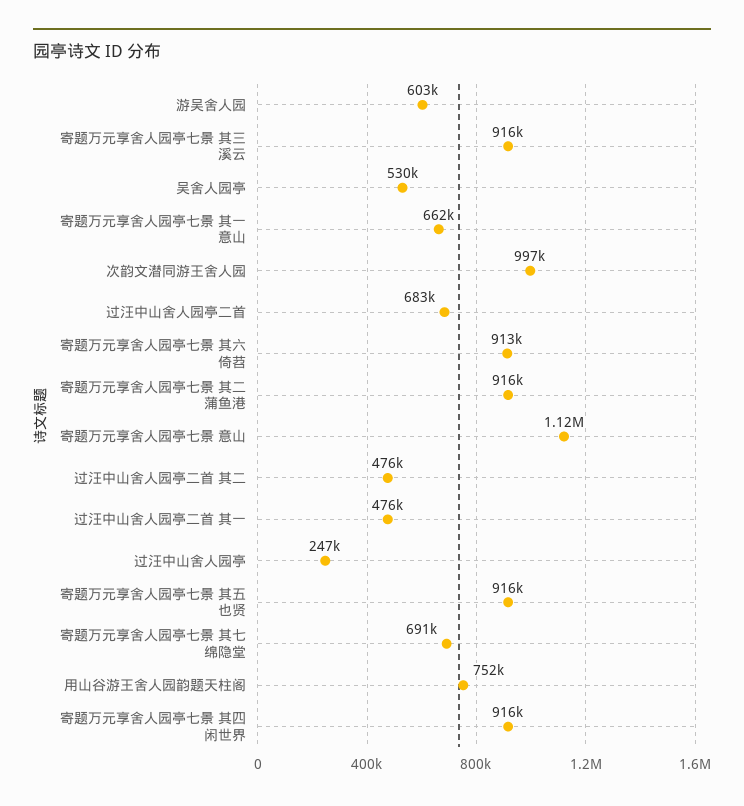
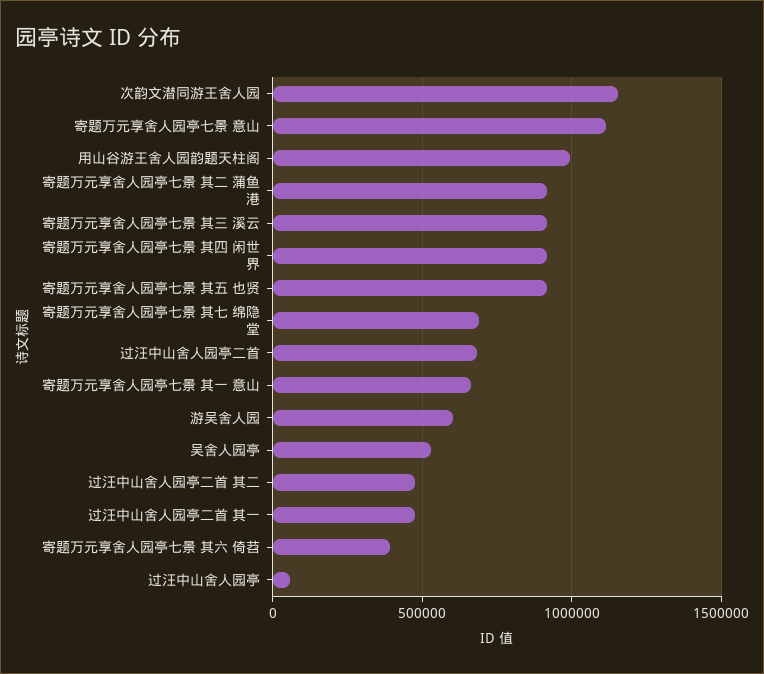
次韵文潜同游王舍人园: 997000 -> 1150000
寄题万元享舍人园亭七景 其六 倚苕: 913000 -> 400000
过汪中山舍人园亭: 247000 -> 50000
用山谷游王舍人园韵题天柱阁: 752000 -> 1000000

